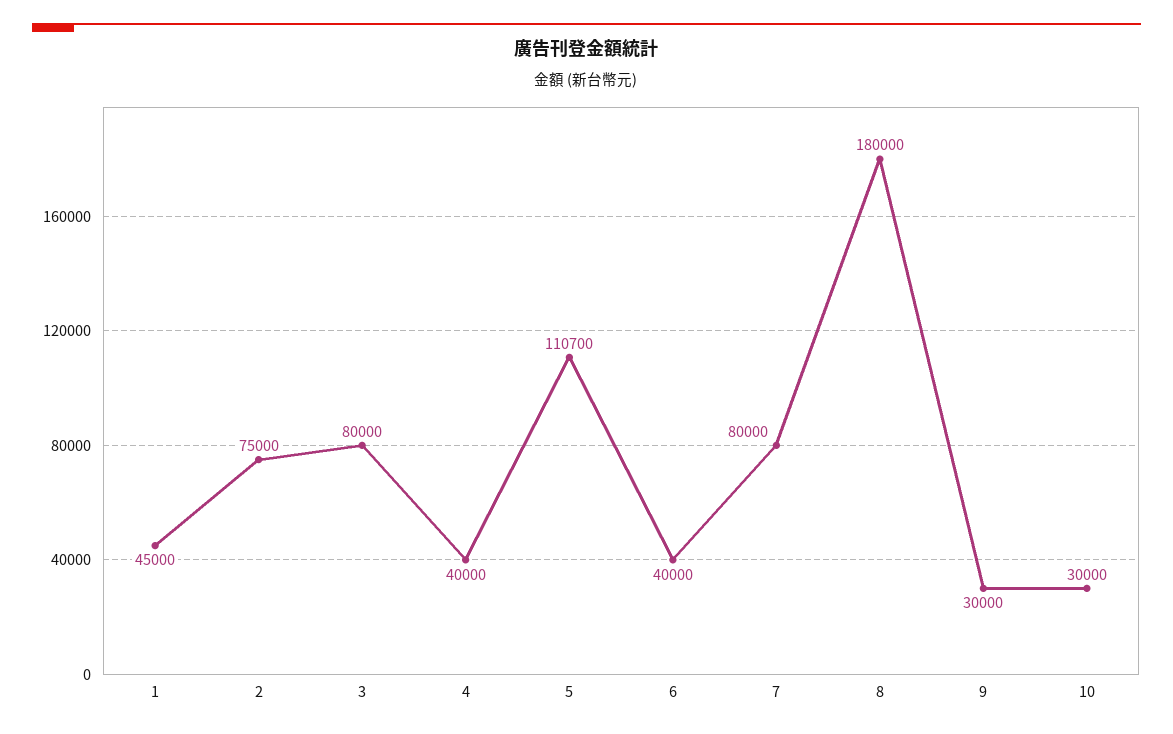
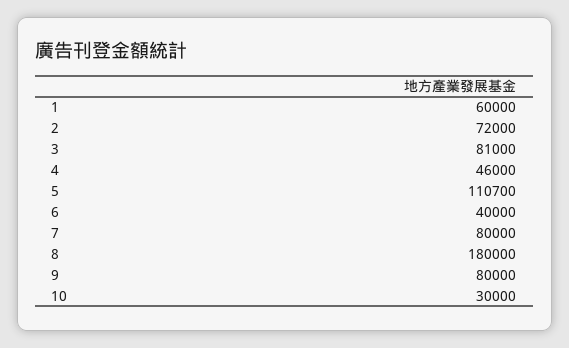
1: 45000 -> 60000
2: 75000 -> 72000
3: 80000 -> 81000
4: 40000 -> 46000
9: 30000 -> 80000

